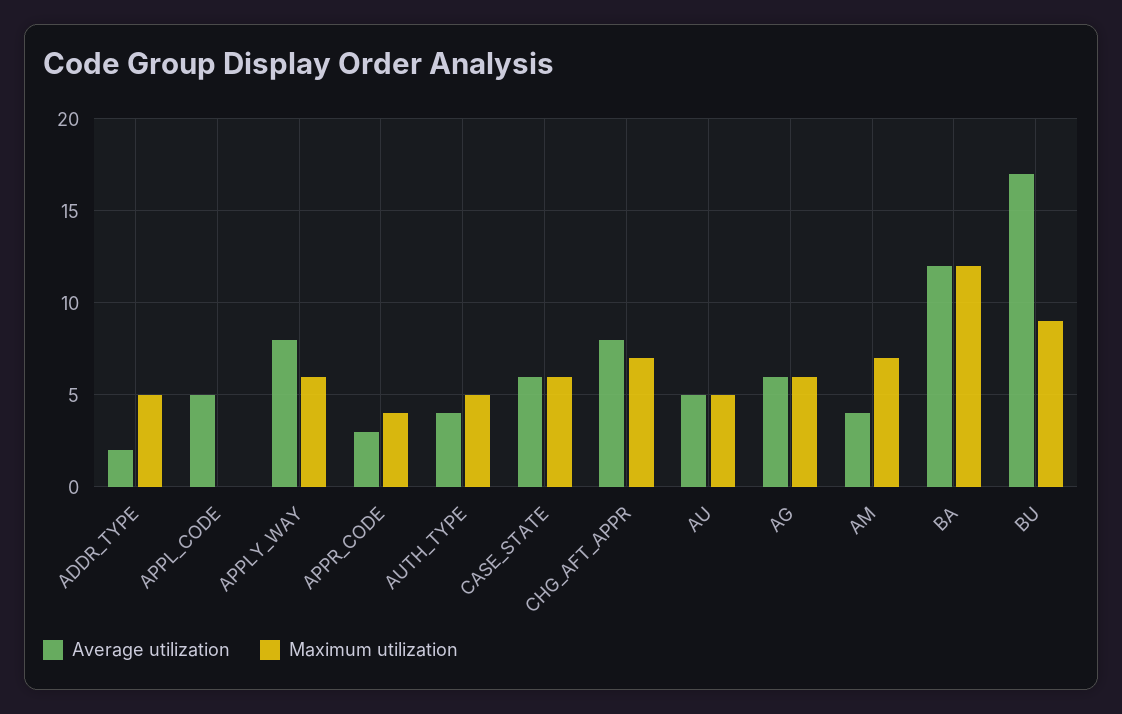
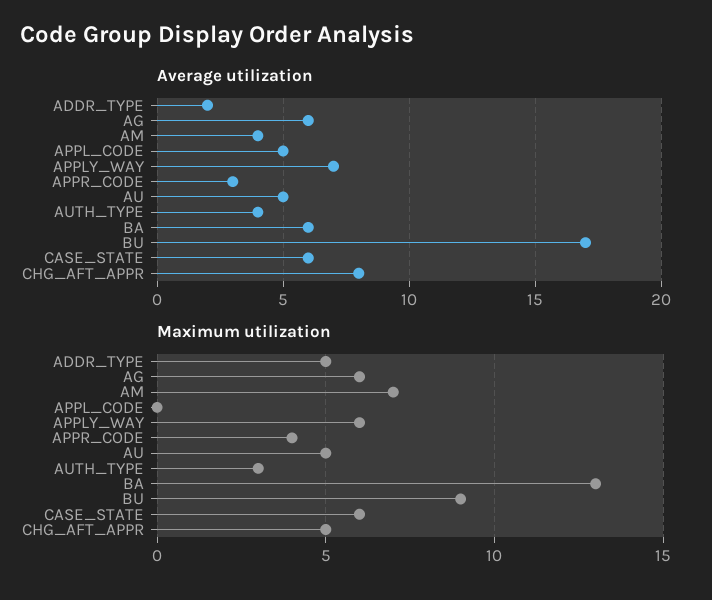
Average utilization, APPLY_WAY: 8 -> 7
Maximum utilization, AUTH_TYPE: 5 -> 3
Maximum utilization, CHG_AFT_APPR: 7 -> 5
Average utilization, BA: 12 -> 6
Maximum utilization, BA: 12 -> 13

